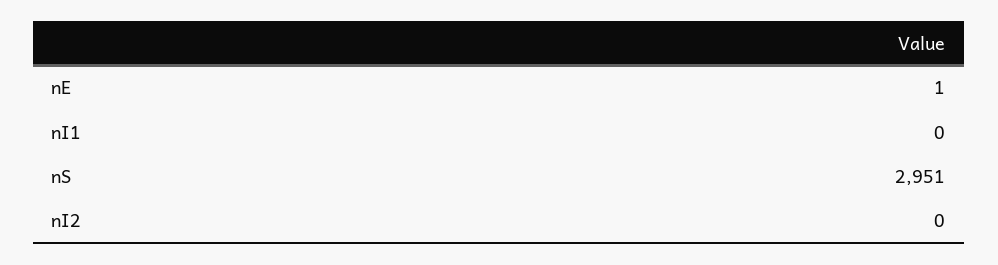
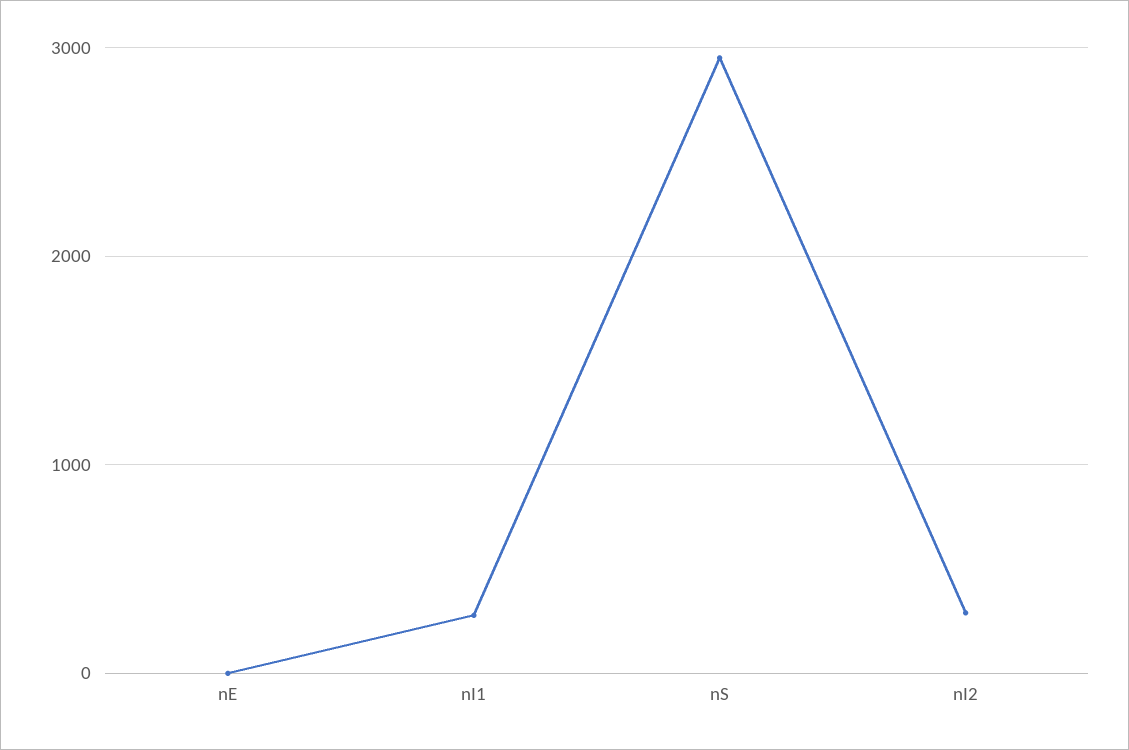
nI1: 0 -> 300
nI2: 0 -> 300

